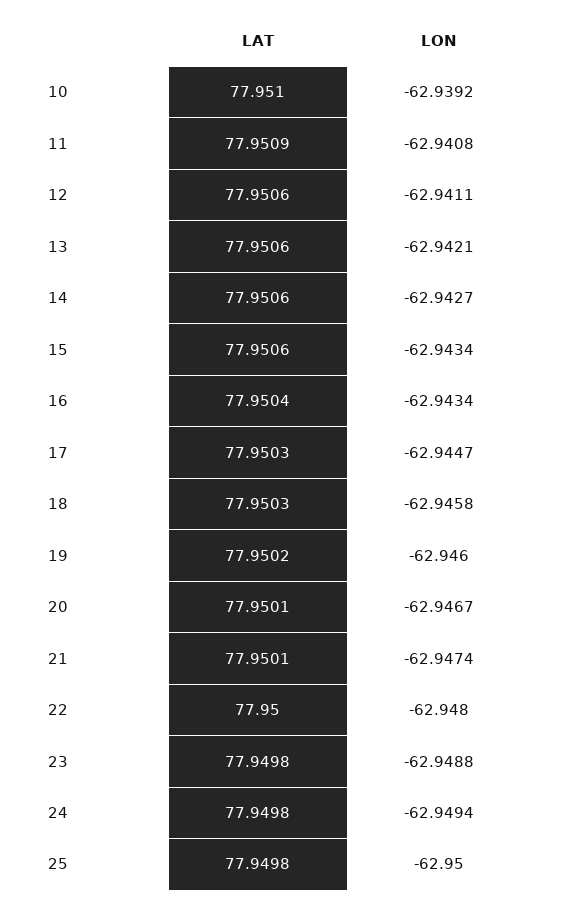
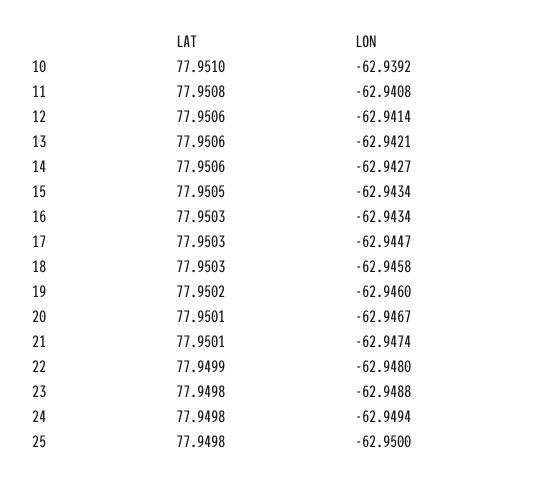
LAT, 11: 77.9509 -> 77.9508
LON, 12: -62.9411 -> -62.9414
LAT, 15: 77.9506 -> 77.9505
LAT, 16: 77.9504 -> 77.9503
LAT, 22: 77.95 -> 77.9499

